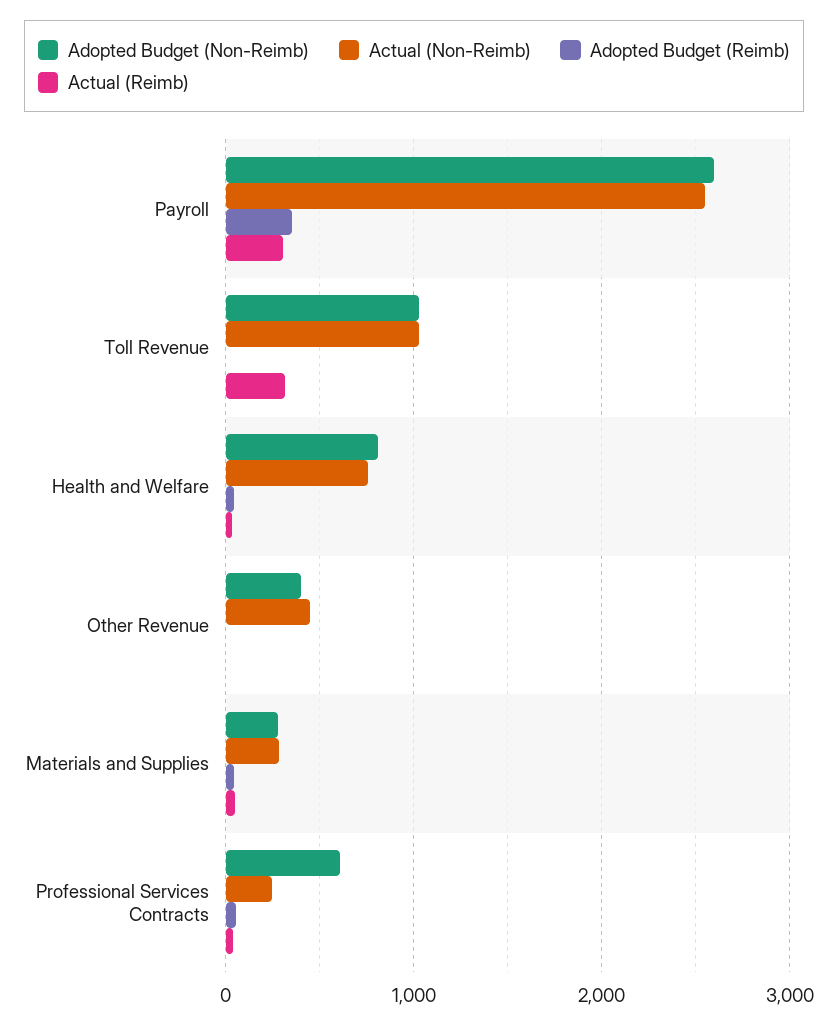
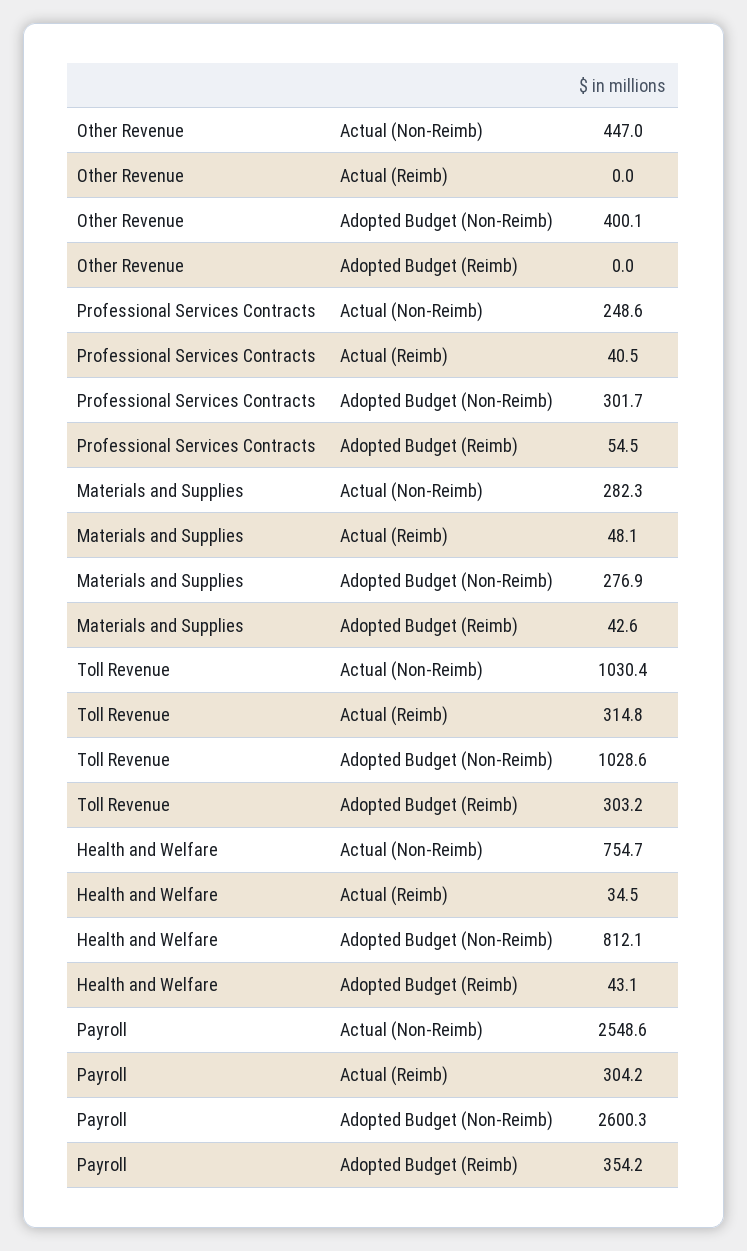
Adopted Budget (Reimb), Toll Revenue: 0 -> 303.2
Adopted Budget (Non-Reimb), Professional Services Contracts: 600 -> 301.7

